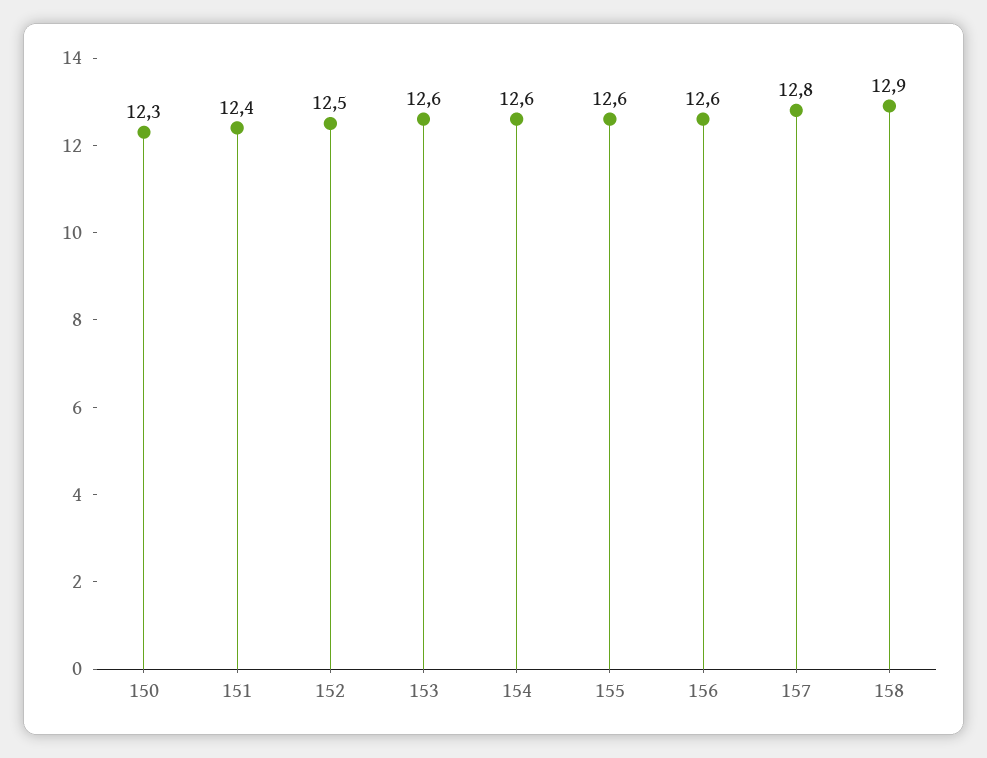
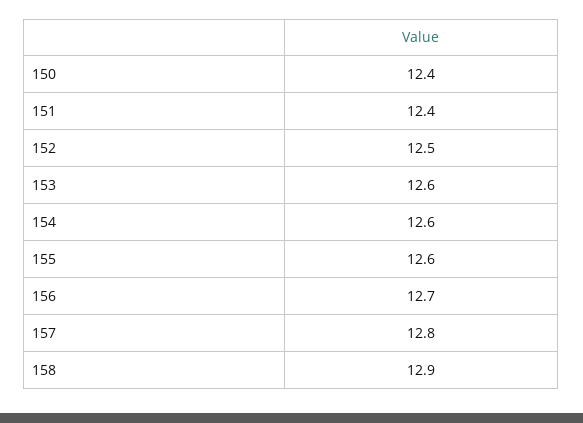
150: 12.3 -> 12.4
156: 12.6 -> 12.7

